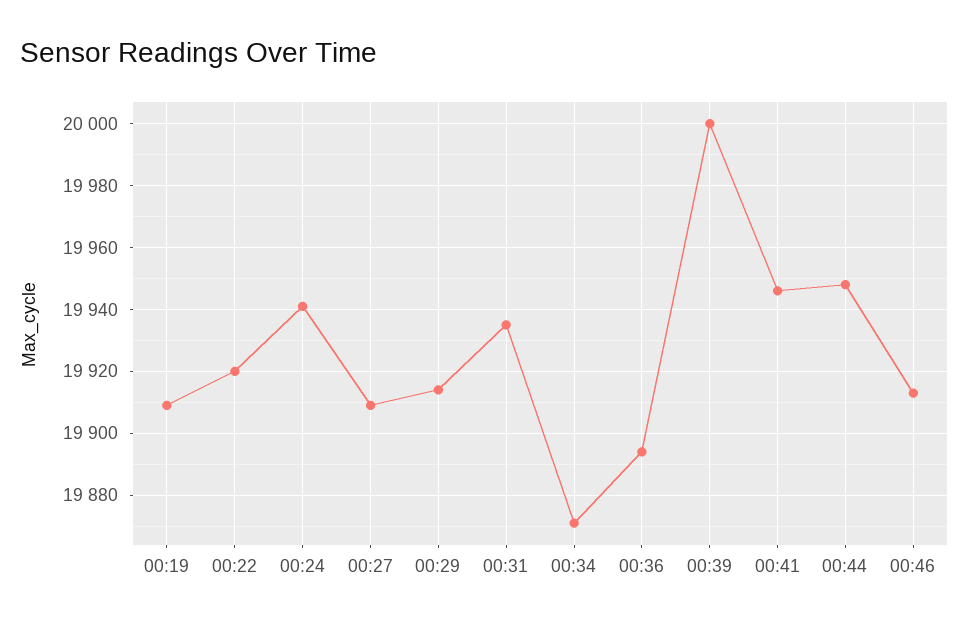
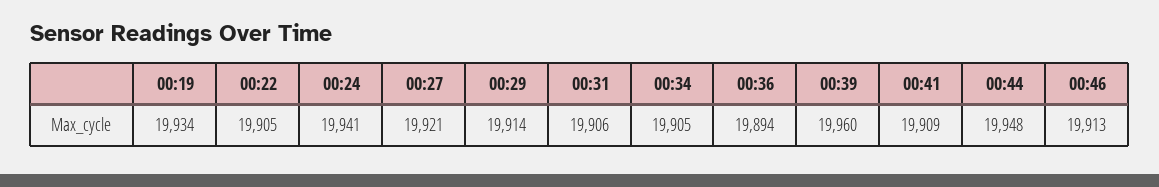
00:19: 19910 -> 19934
00:22: 19920 -> 19905
00:27: 19910 -> 19921
00:31: 19935 -> 19906
00:34: 19870 -> 19905
00:39: 20000 -> 19960
00:41: 19945 -> 19909

